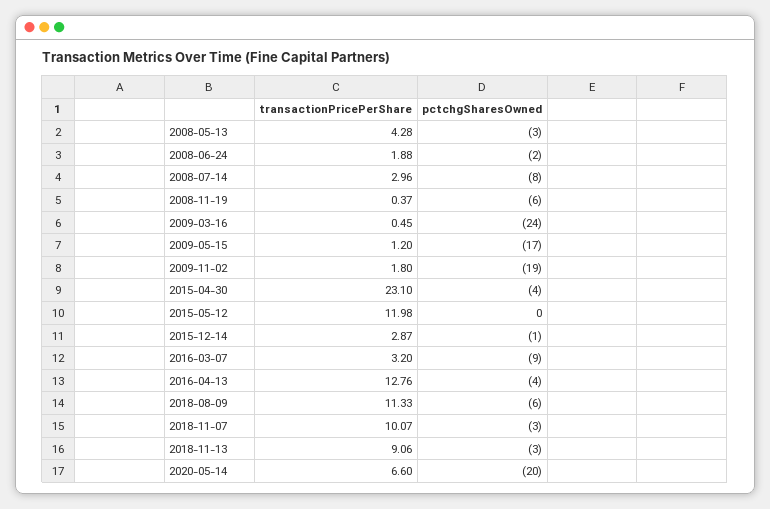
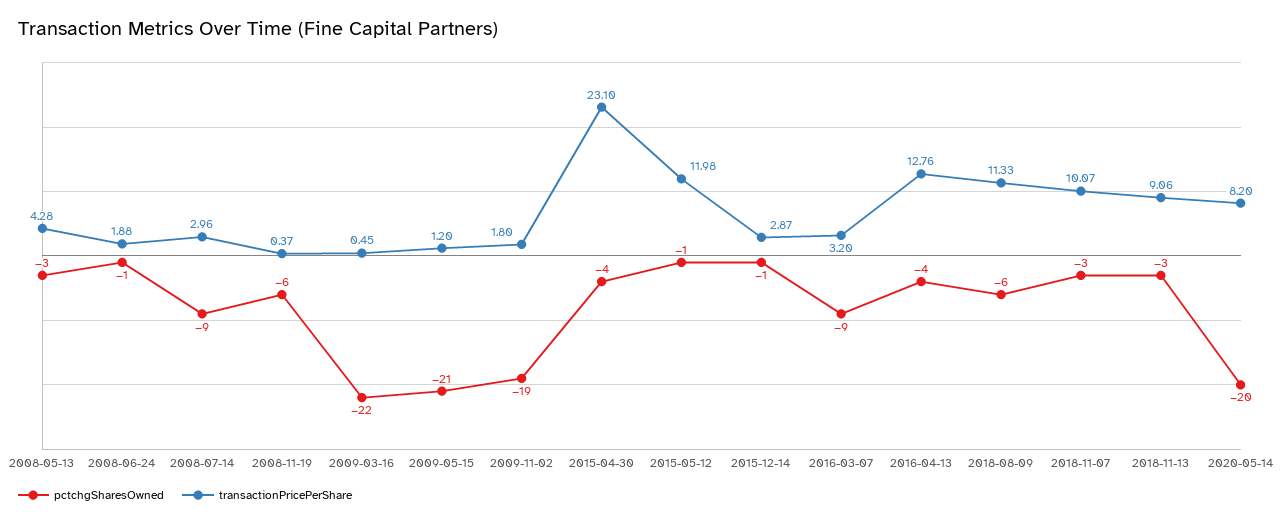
pctchgSharesOwned, 2008-06-24: -2 -> -1
pctchgSharesOwned, 2008-07-14: -8 -> -9
pctchgSharesOwned, 2009-03-16: -24 -> -22
pctchgSharesOwned, 2009-05-15: -17 -> -21
pctchgSharesOwned, 2015-05-12: 0 -> -1
transactionPricePerShare, 2020-05-14: 6.6 -> 8.2

